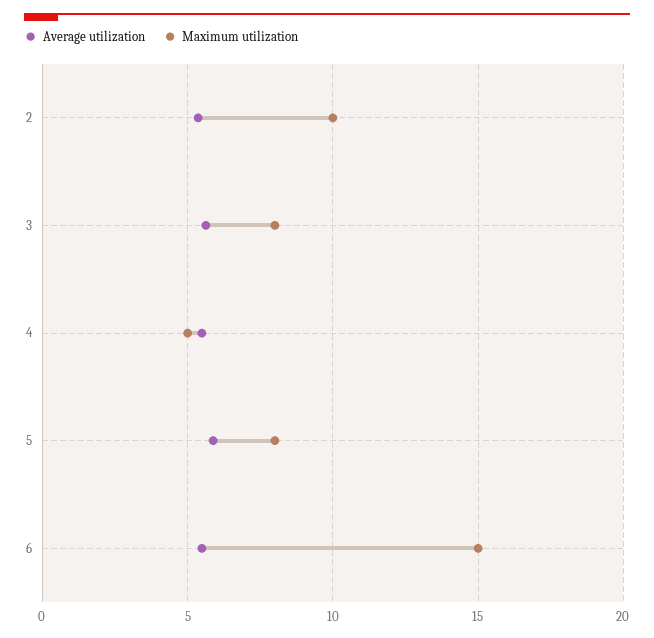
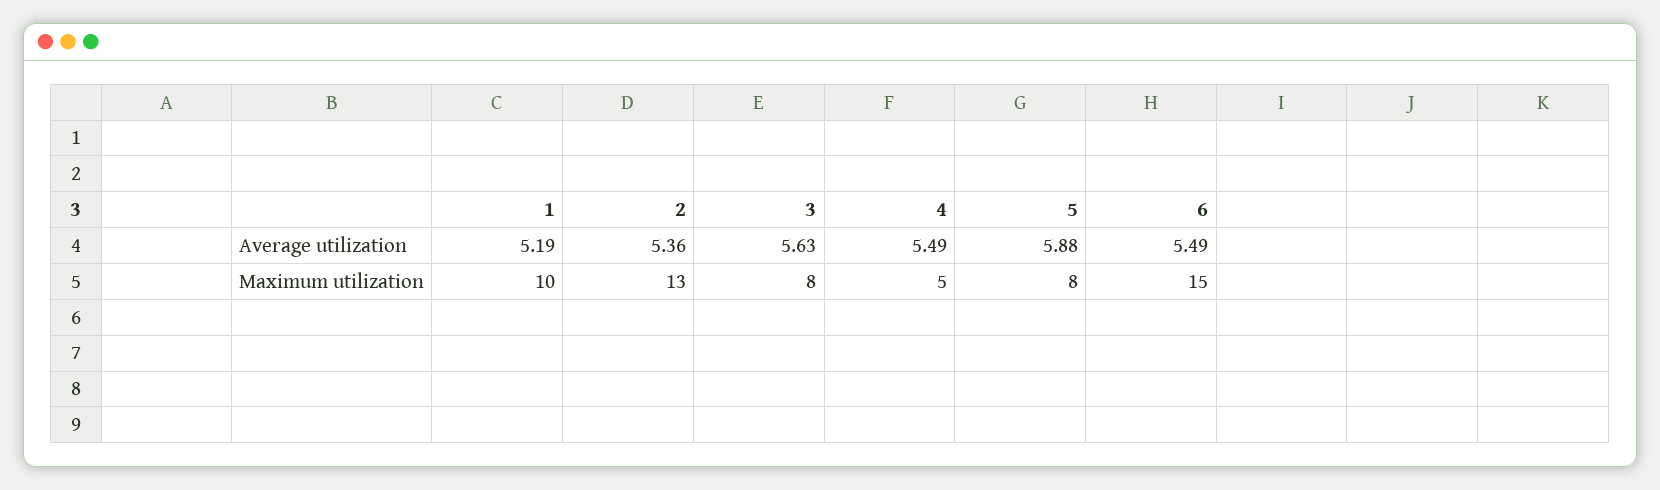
Maximum utilization, 2: 10 -> 13
Average utilization, 1: none -> 5.19
Maximum utilization, 1: none -> 10

